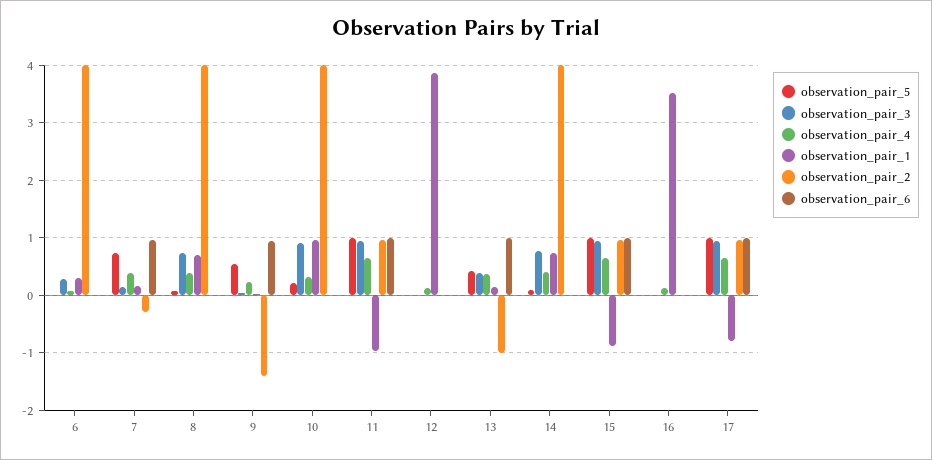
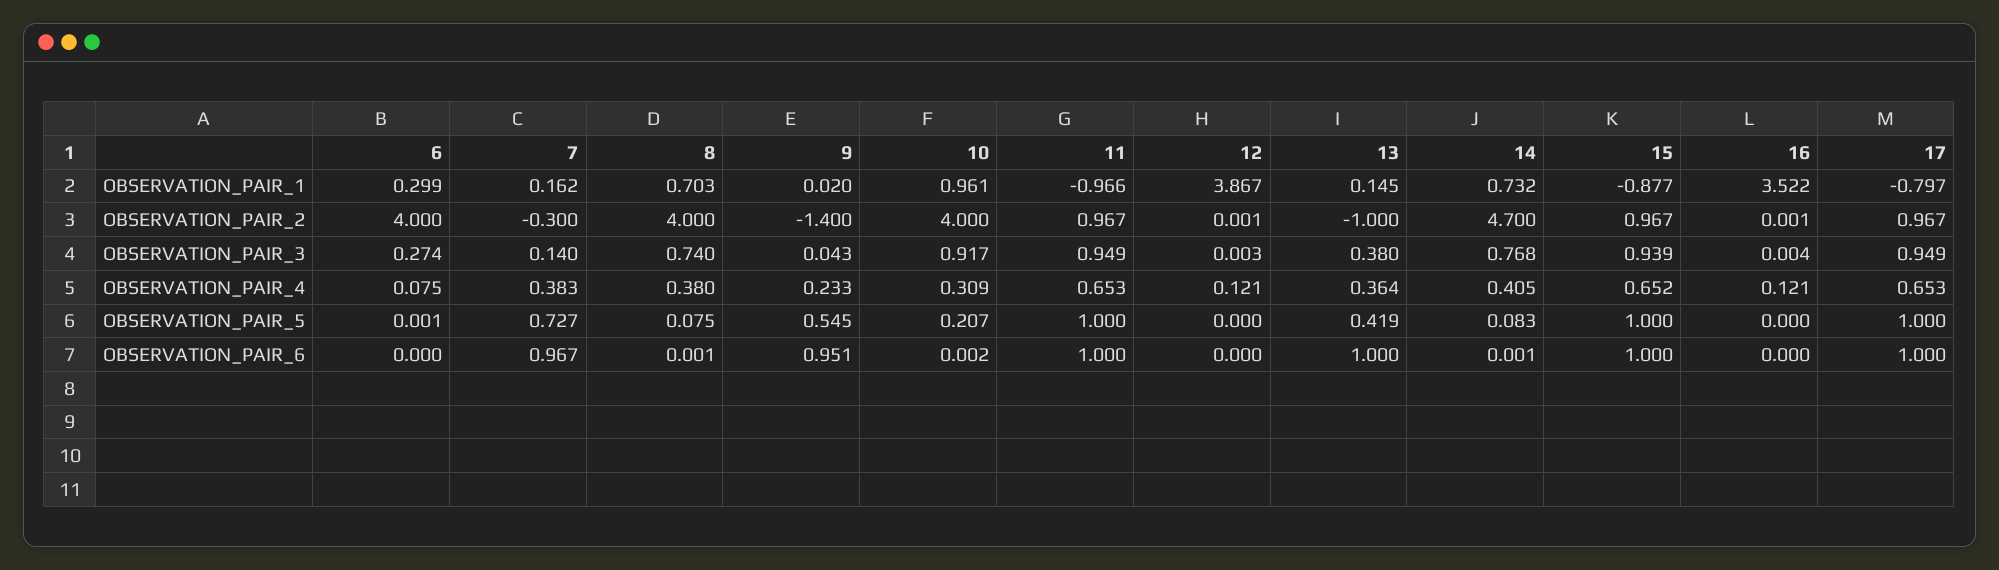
observation_pair_2, 14: 4 -> 4.7

